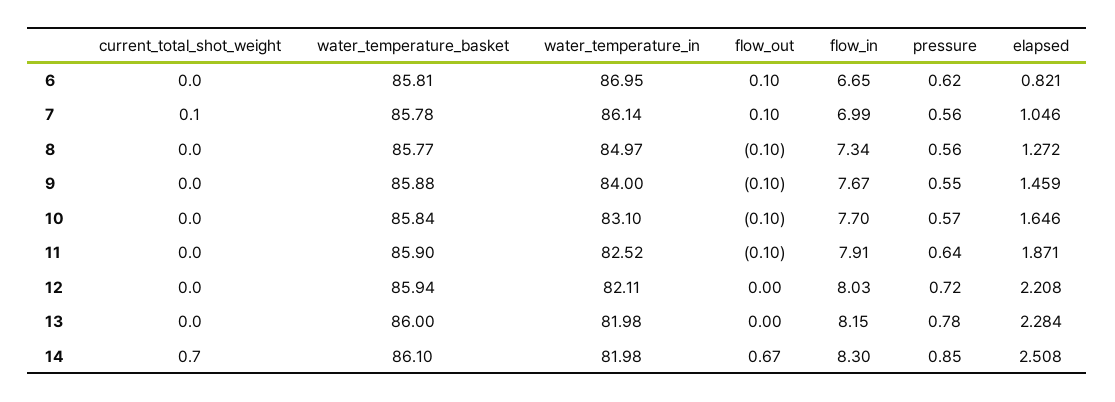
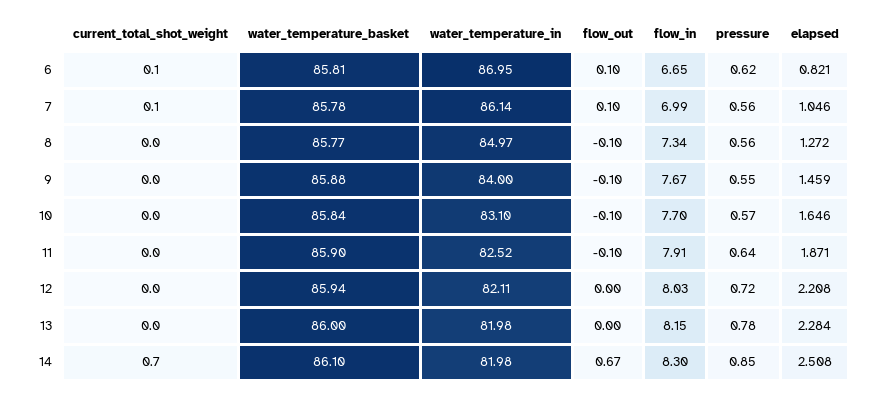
current_total_shot_weight, 6: 0 -> 0.1

